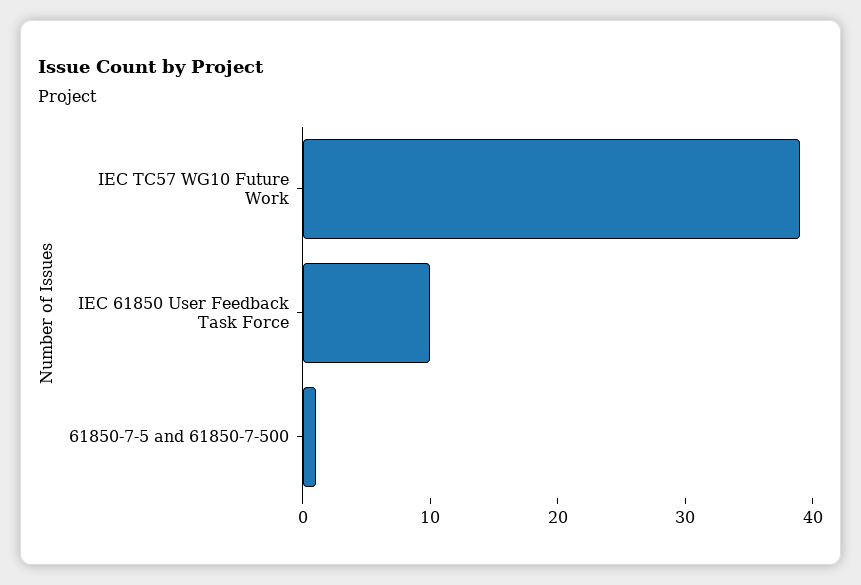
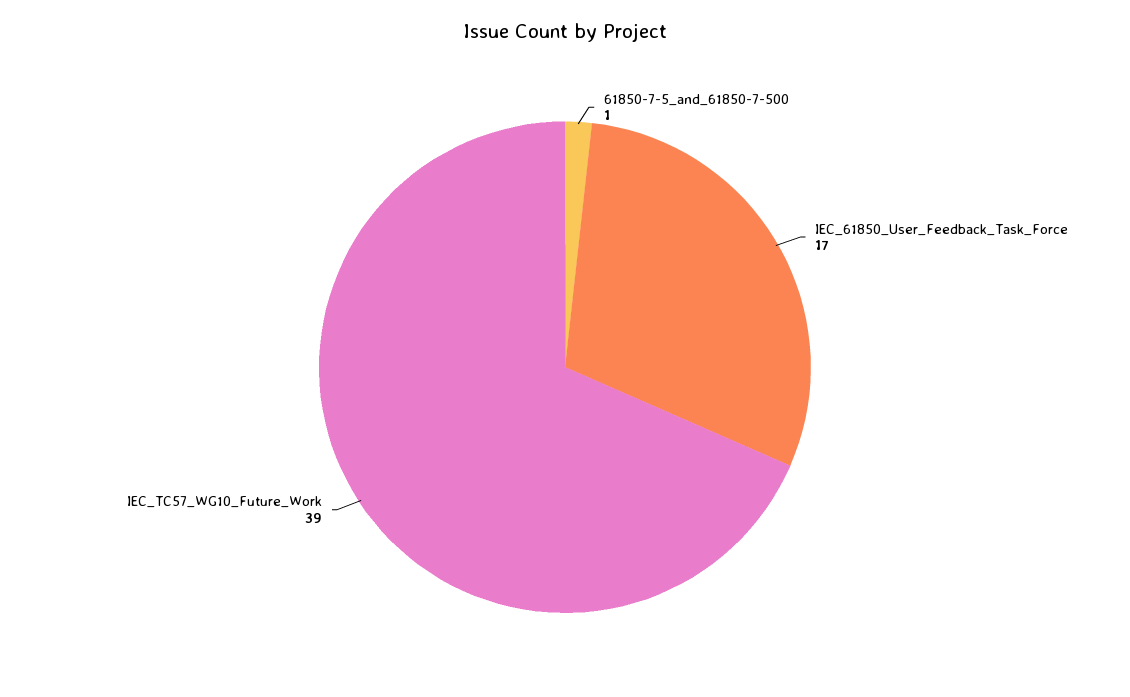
IEC 61850 User Feedback Task Force: 10 -> 17

